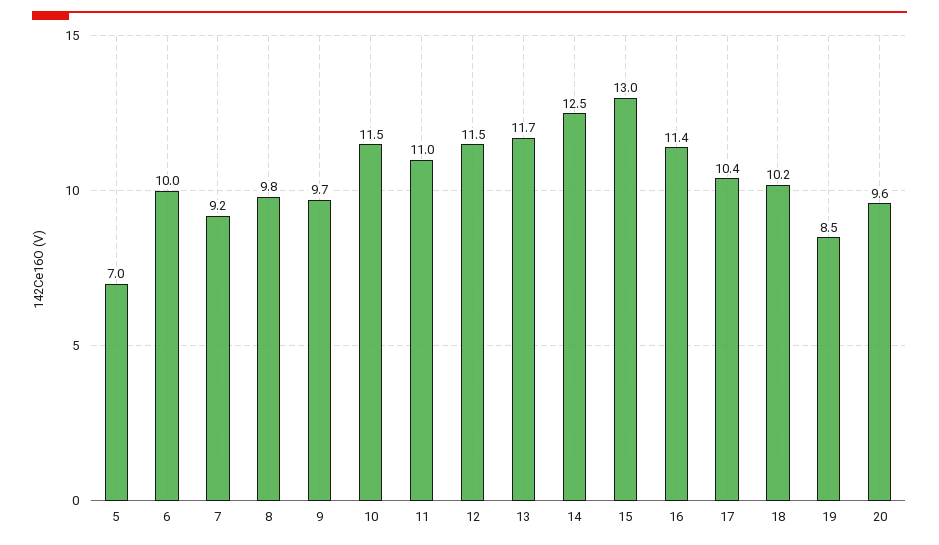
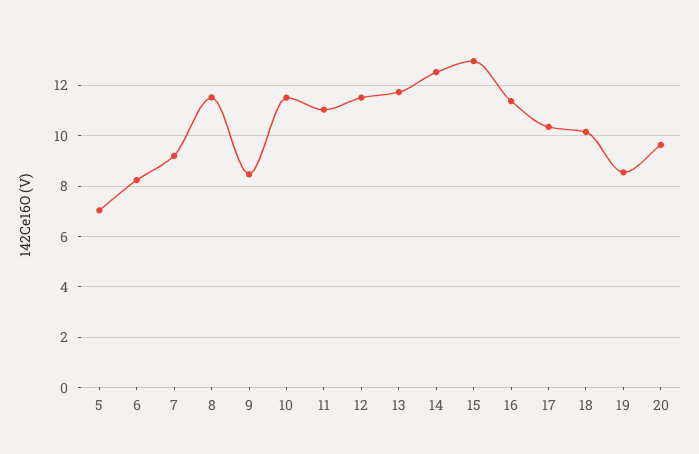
6: 10 -> 8.25
8: 9.8 -> 11.5
9: 9.7 -> 8.5

